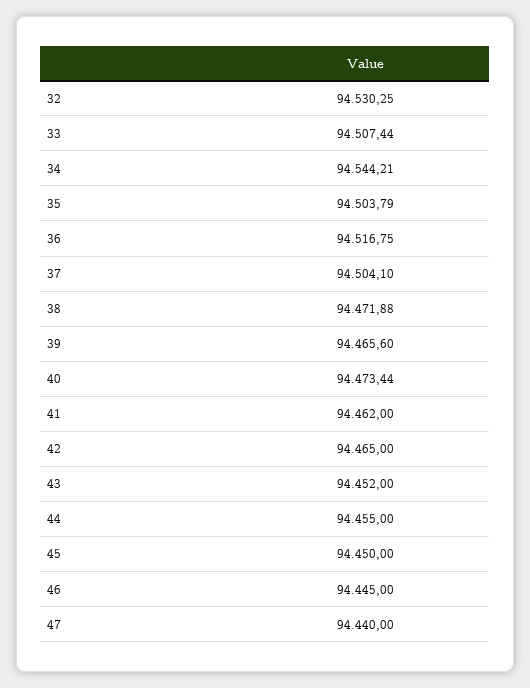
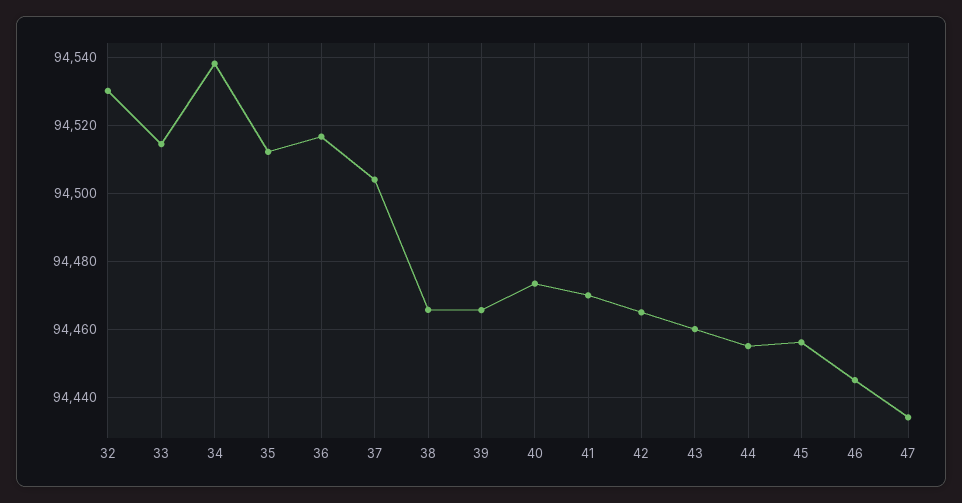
33: 94507.44 -> 94514
34: 94544.21 -> 94538
35: 94503.79 -> 94512
38: 94471.88 -> 94466
41: 94462 -> 94470
43: 94452 -> 94460
45: 94450 -> 94456
47: 94440 -> 94434

